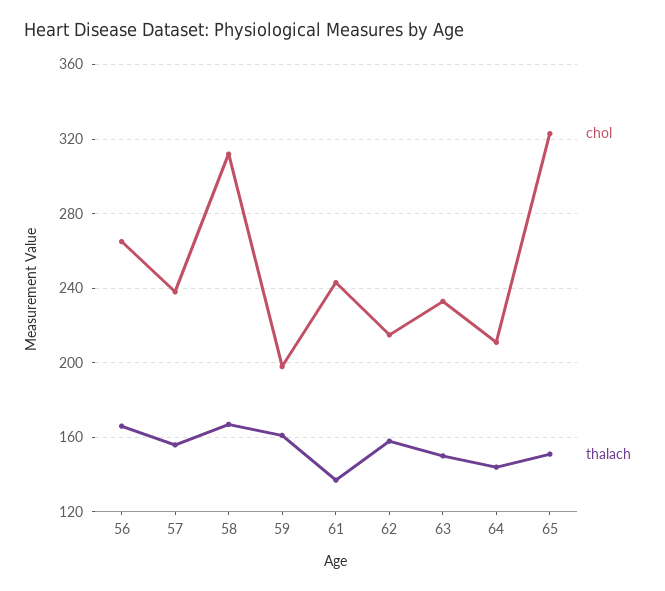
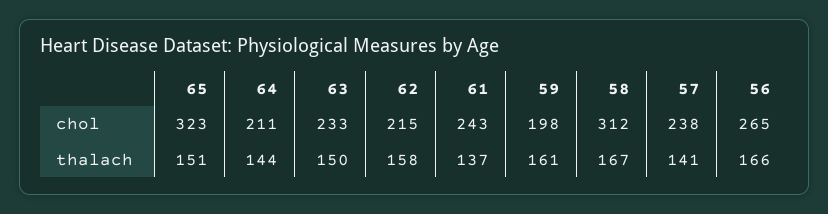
thalach, 57: 155 -> 141

